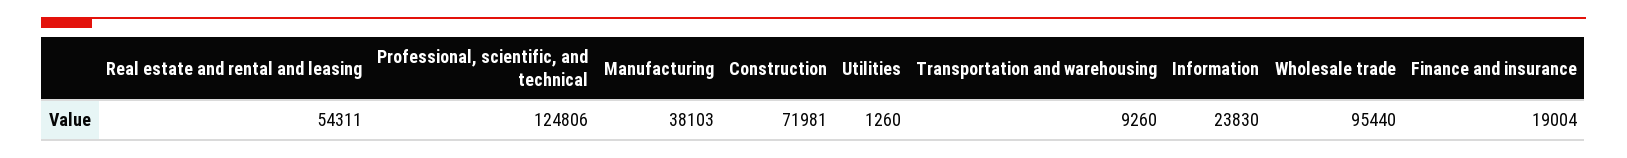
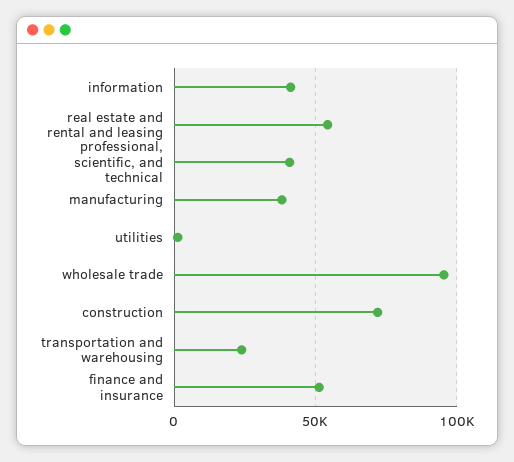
Professional, scientific, and technical: 124806 -> 40000
Transportation and warehousing: 9260 -> 25000
Information: 23830 -> 40000
Finance and insurance: 19004 -> 50000

